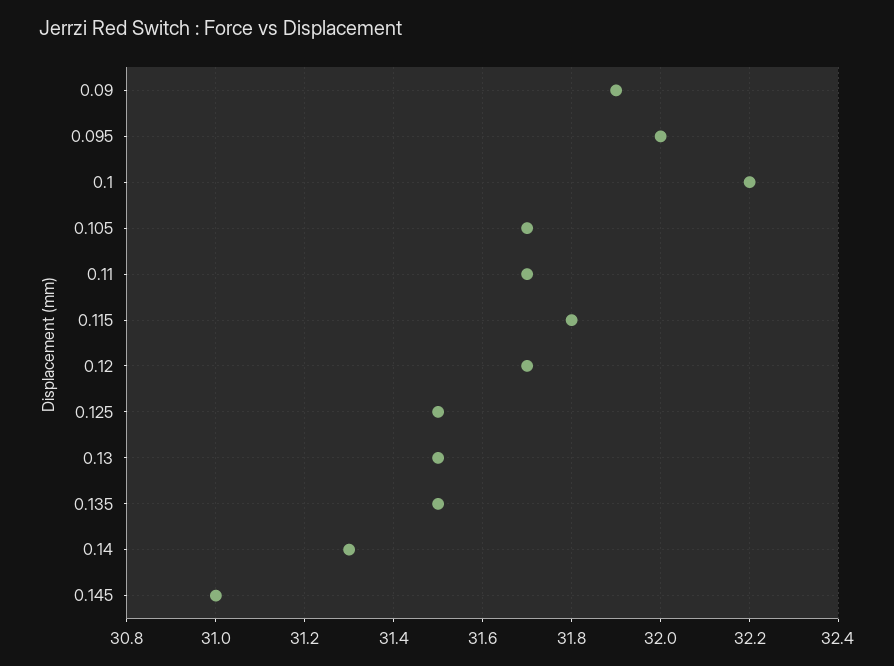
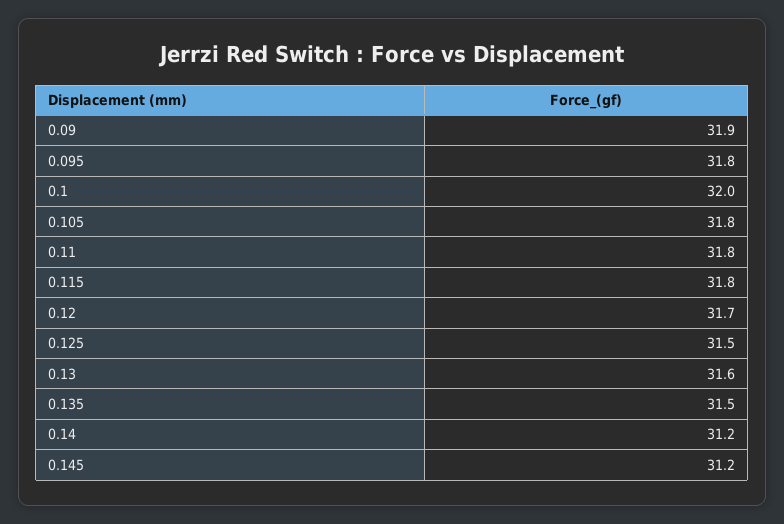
0.095: 32 -> 31.8
0.1: 32.2 -> 32
0.105: 31.7 -> 31.8
0.11: 31.7 -> 31.8
0.13: 31.5 -> 31.6
0.14: 31.3 -> 31.2
0.145: 31 -> 31.2

